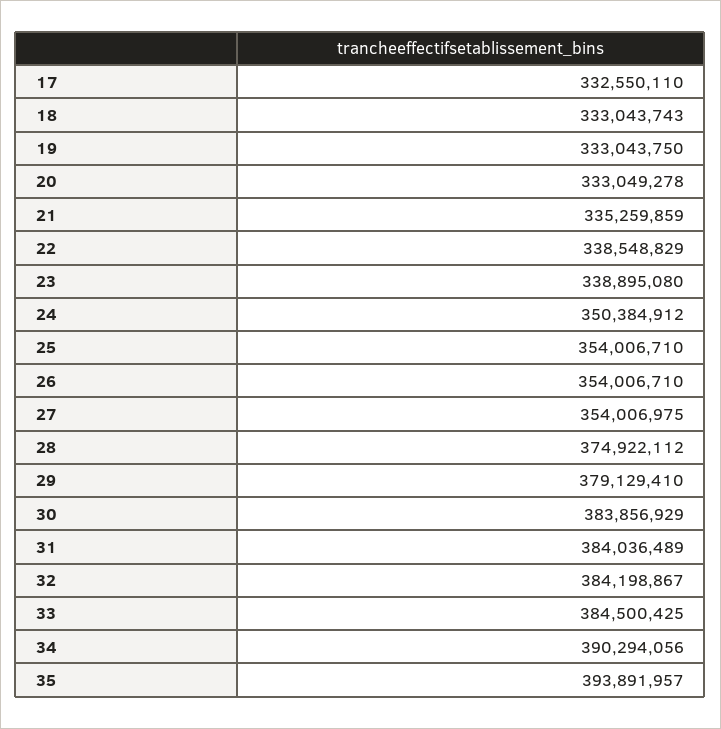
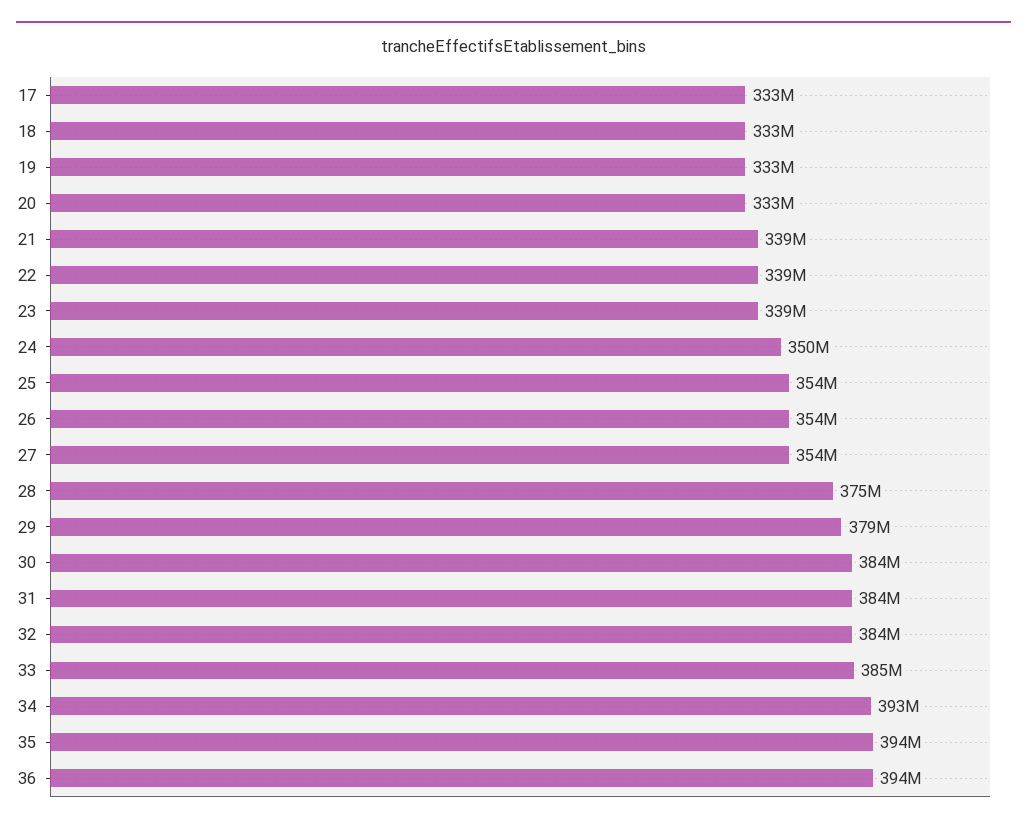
21: 335259859 -> 339000000
34: 390294056 -> 393000000
36: none -> 394000000

